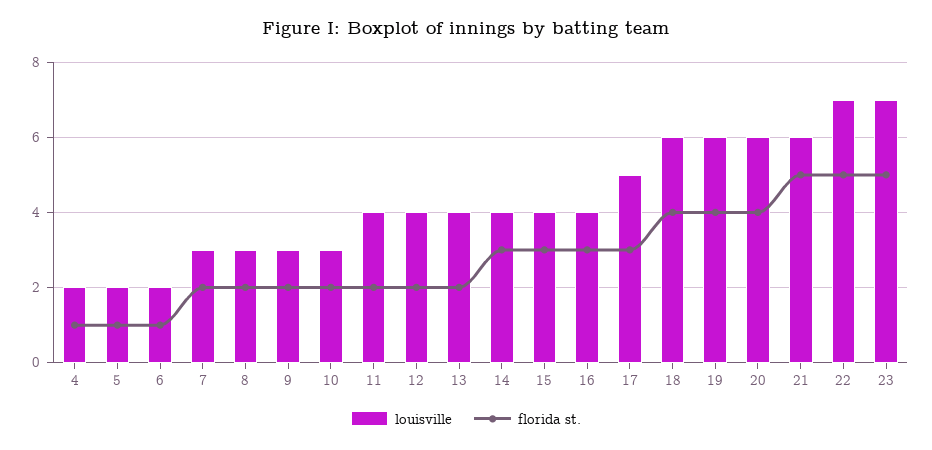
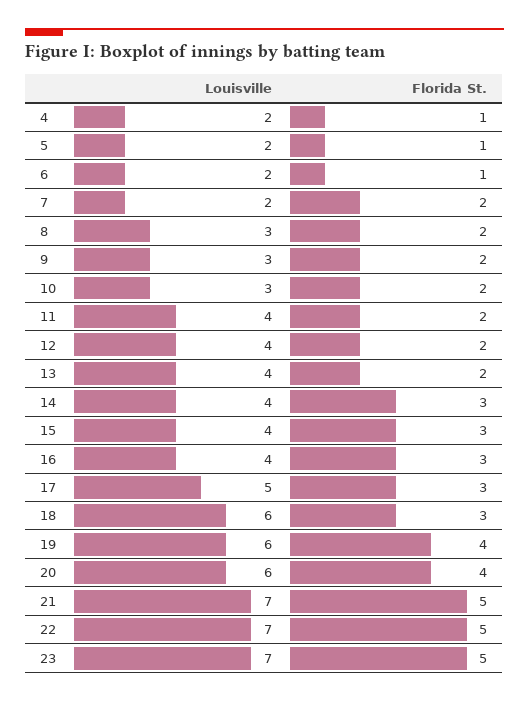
louisville, 7: 3 -> 2
florida st., 18: 4 -> 3
louisville, 21: 6 -> 7

